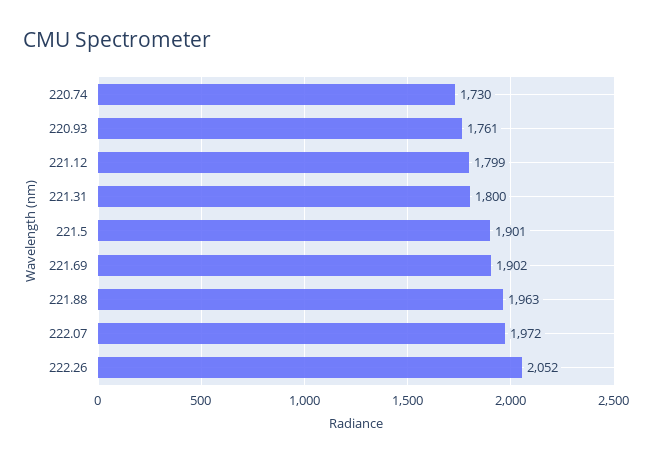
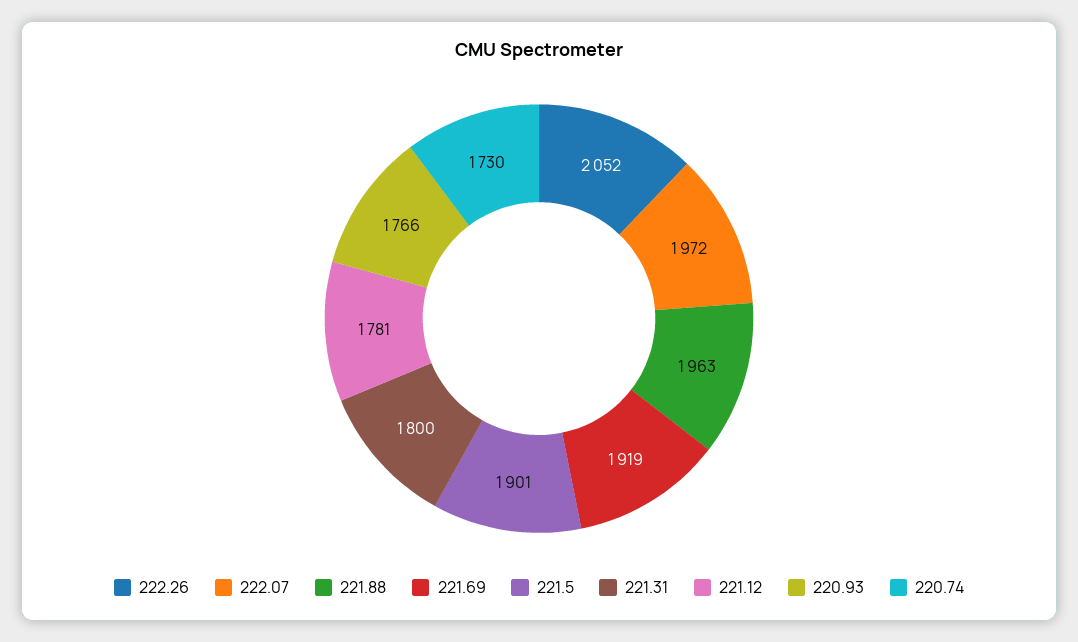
220.93: 1761 -> 1766
221.12: 1799 -> 1781
221.69: 1902 -> 1919

